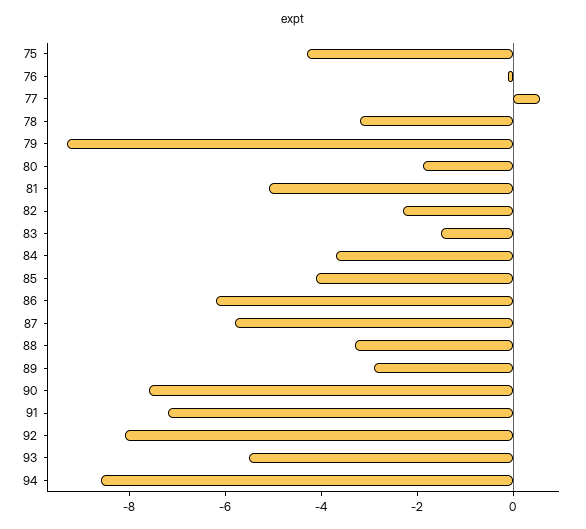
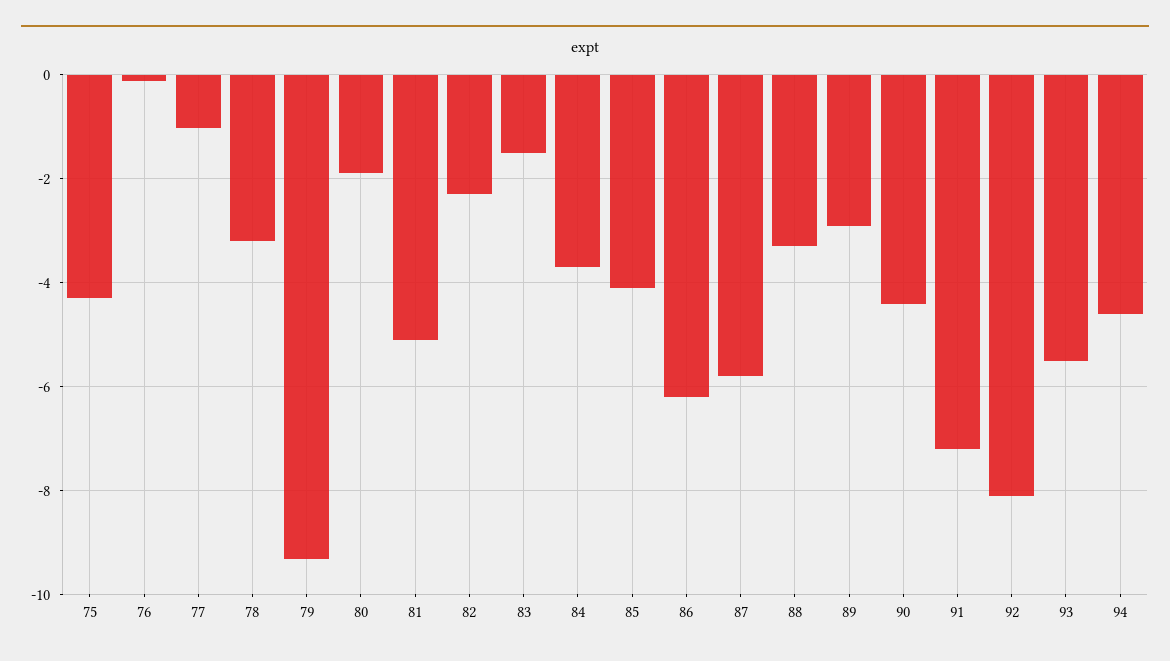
77: 0.5 -> -1
90: -7.5 -> -4.4
94: -8.5 -> -4.6

